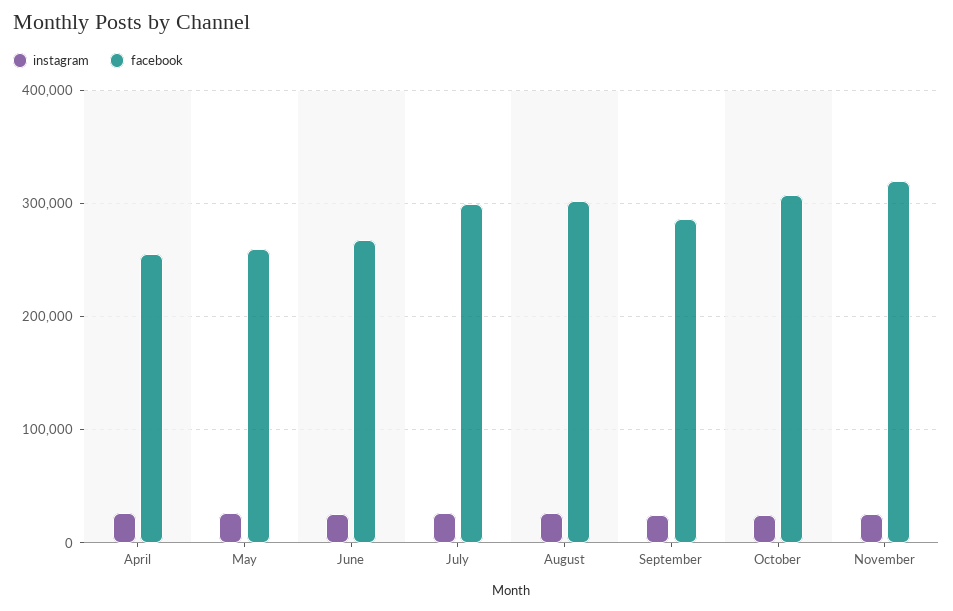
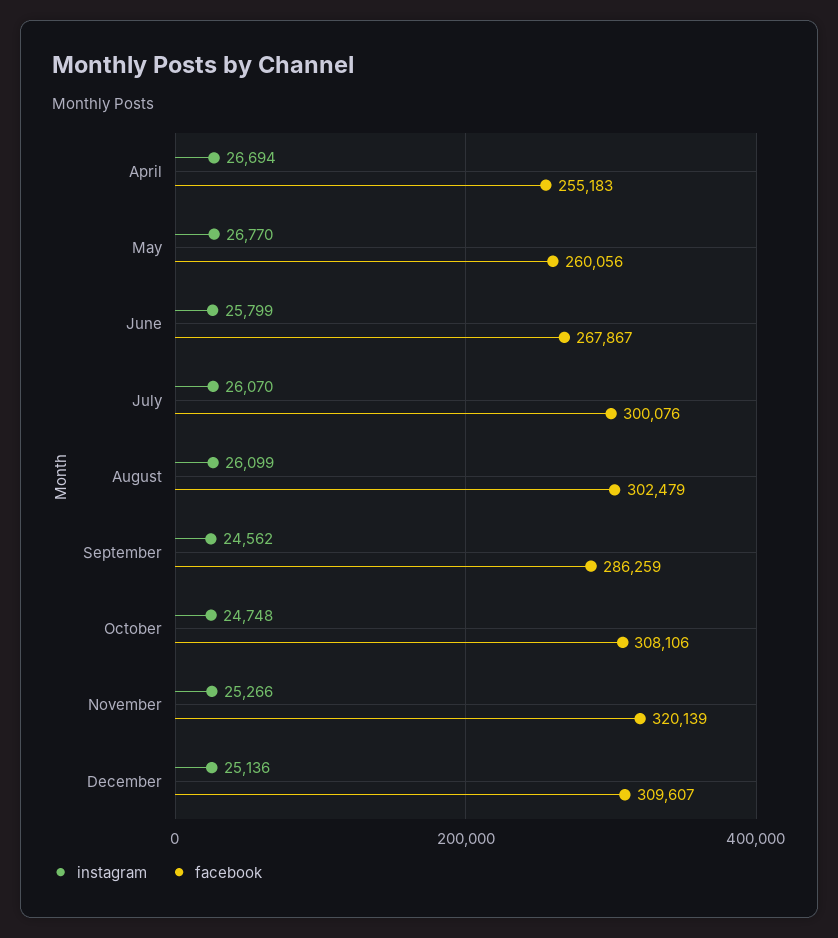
instagram, December: none -> 25136
facebook, December: none -> 309607

